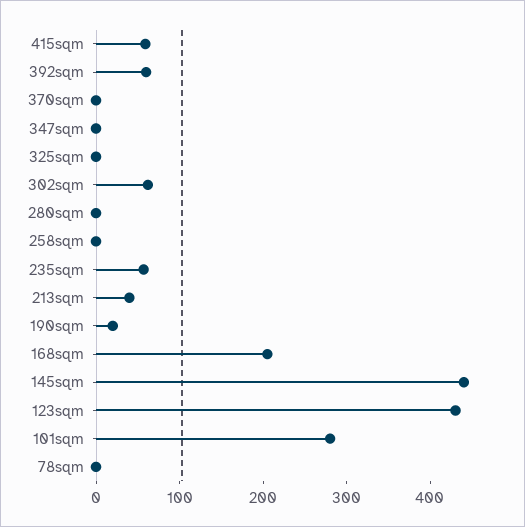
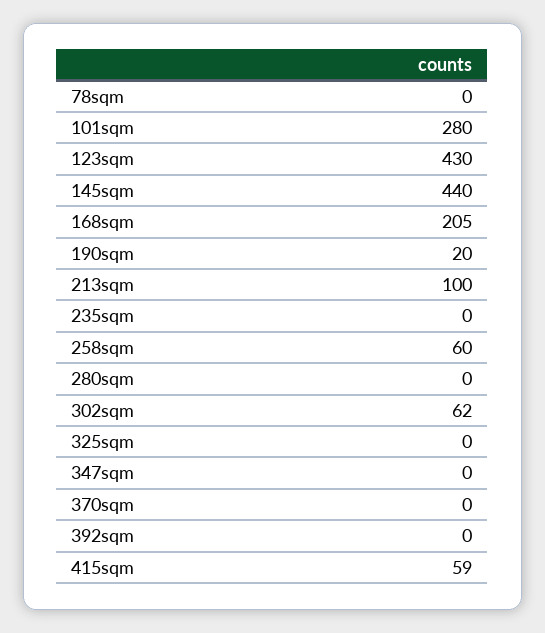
392sqm: 60 -> 0
258sqm: 0 -> 60
235sqm: 60 -> 0
213sqm: 40 -> 100

